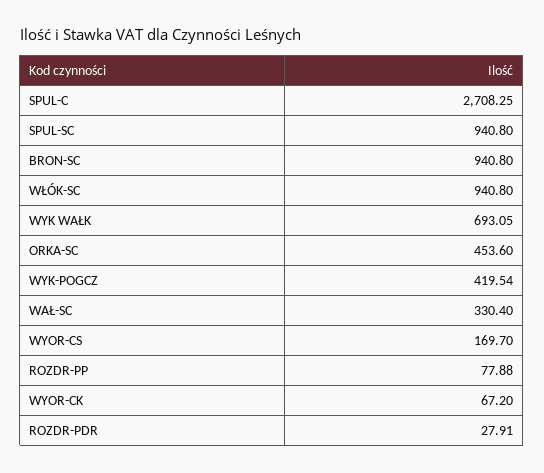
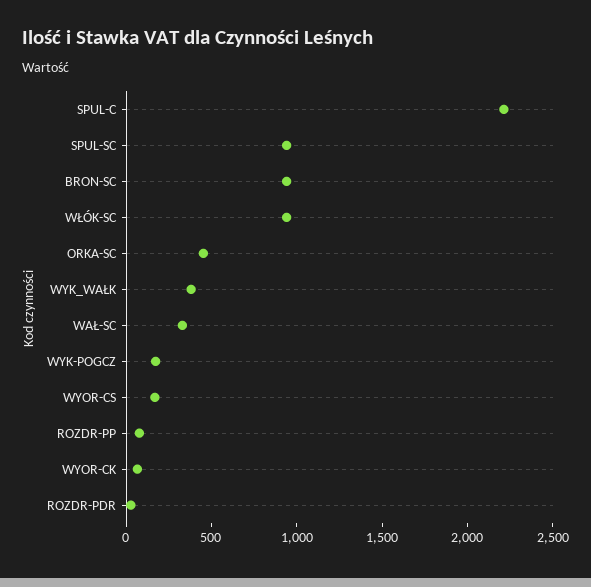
SPUL-C: 2708.25 -> 2200
WYK WAŁK: 693.05 -> 400
WYK-POGCZ: 419.54 -> 200

